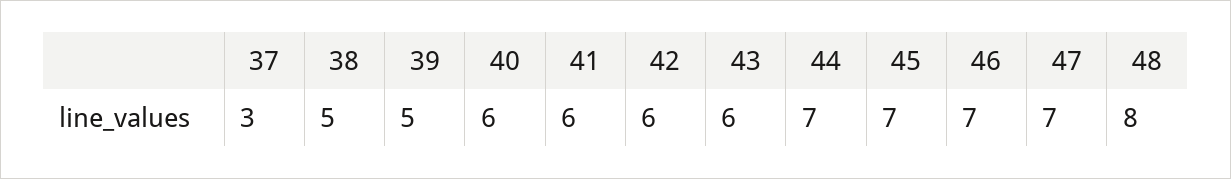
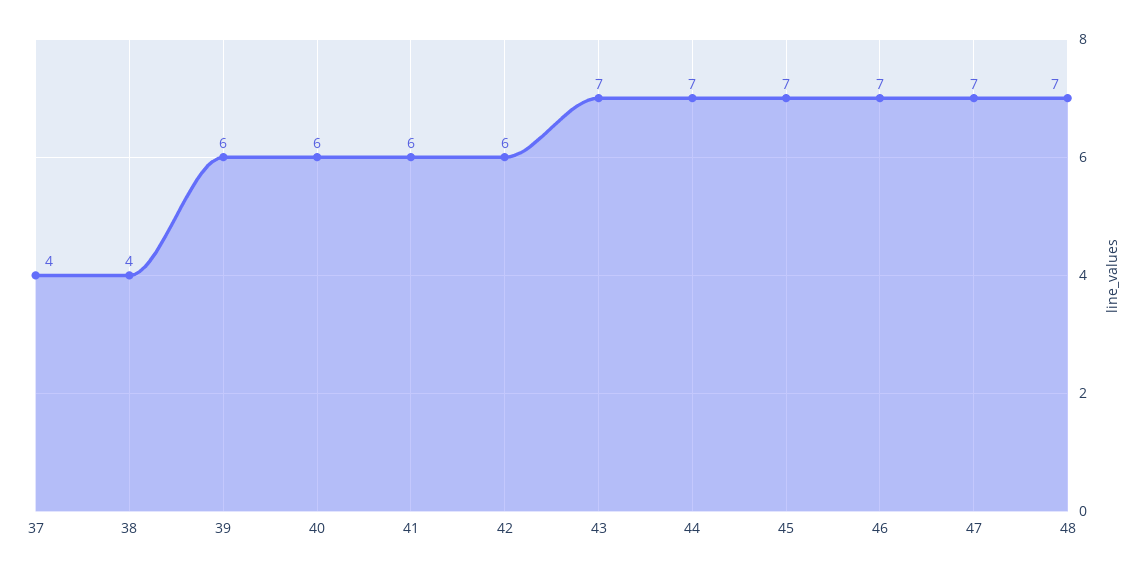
37: 3 -> 4
38: 5 -> 4
39: 5 -> 6
43: 6 -> 7
48: 8 -> 7

